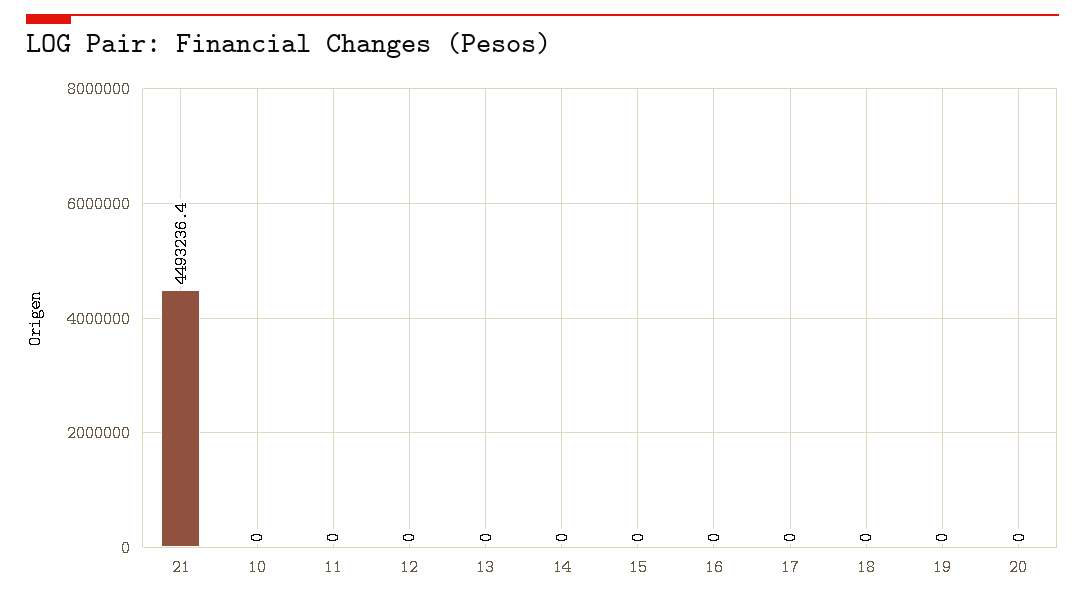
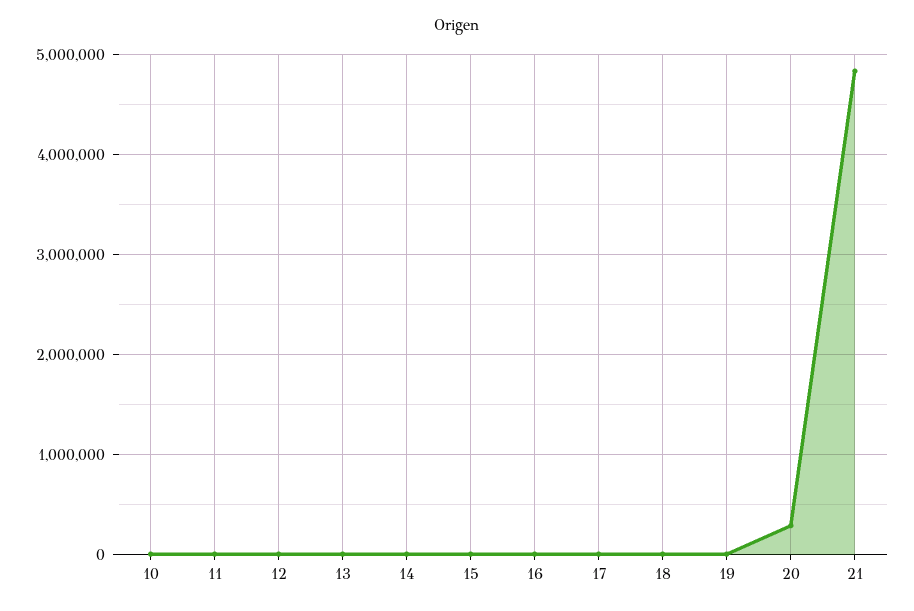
21: 4493236.4 -> 4800000
20: 0 -> 300000

